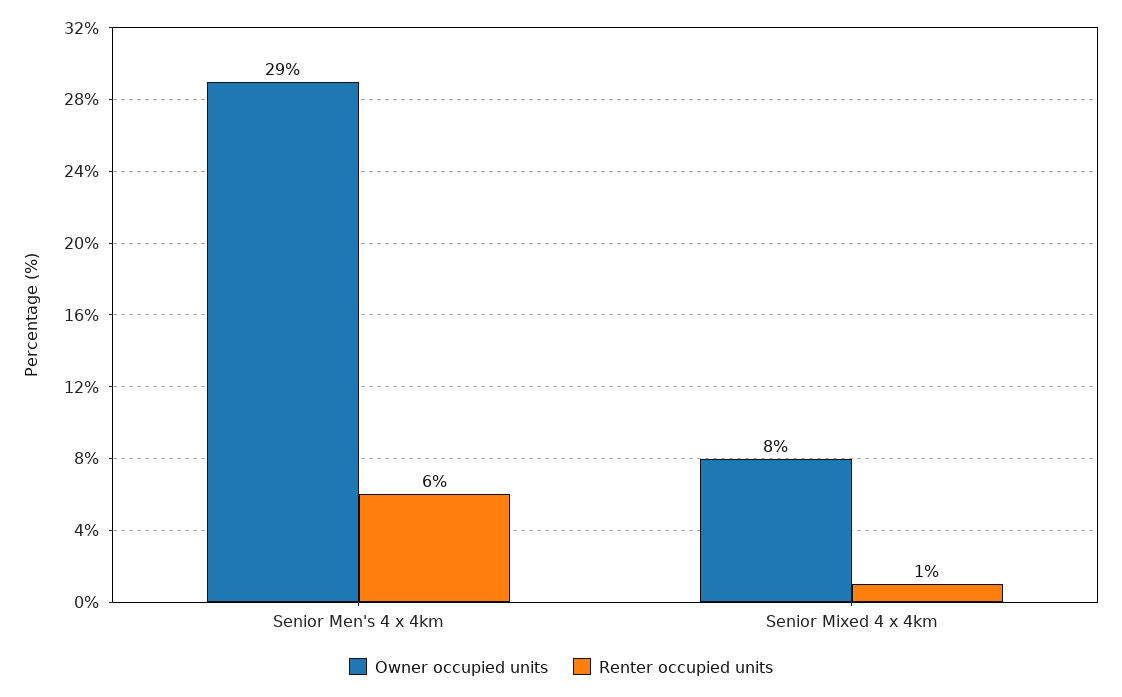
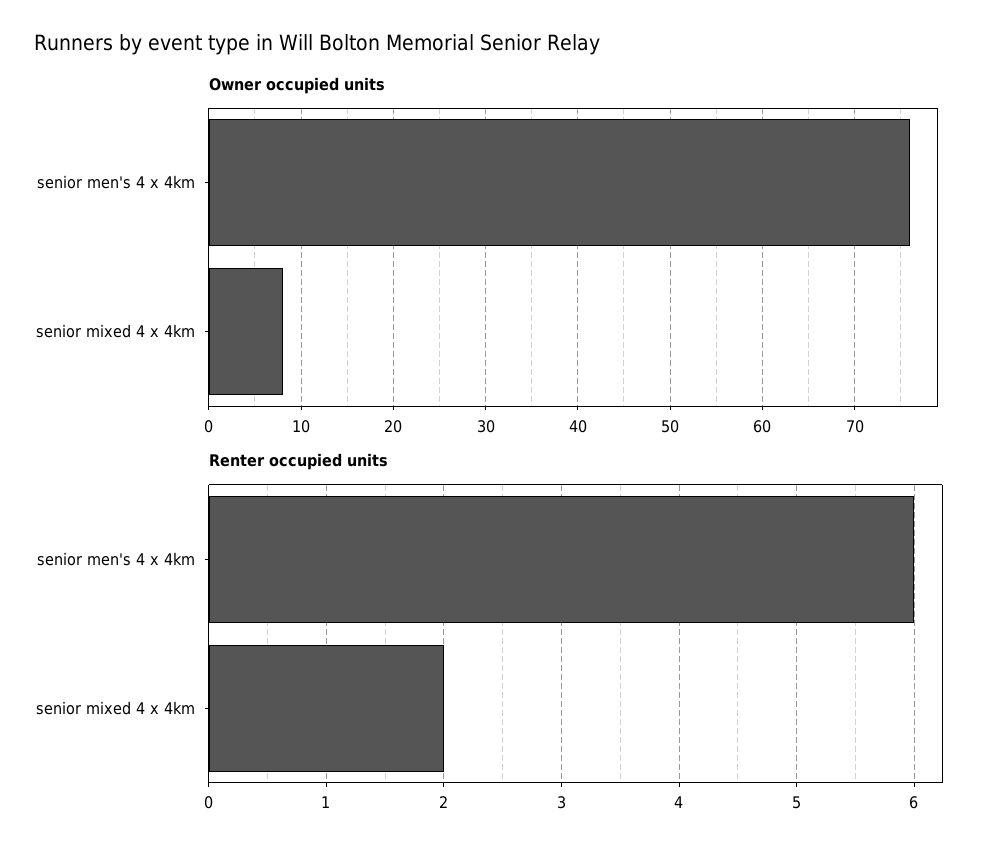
Owner occupied units, Senior Men's 4 x 4km: 29 -> 76
Renter occupied units, Senior Mixed 4 x 4km: 1 -> 2

